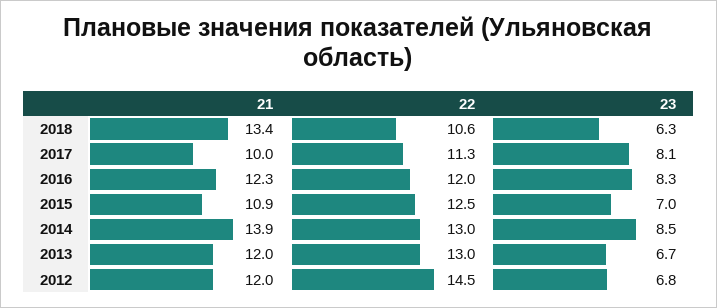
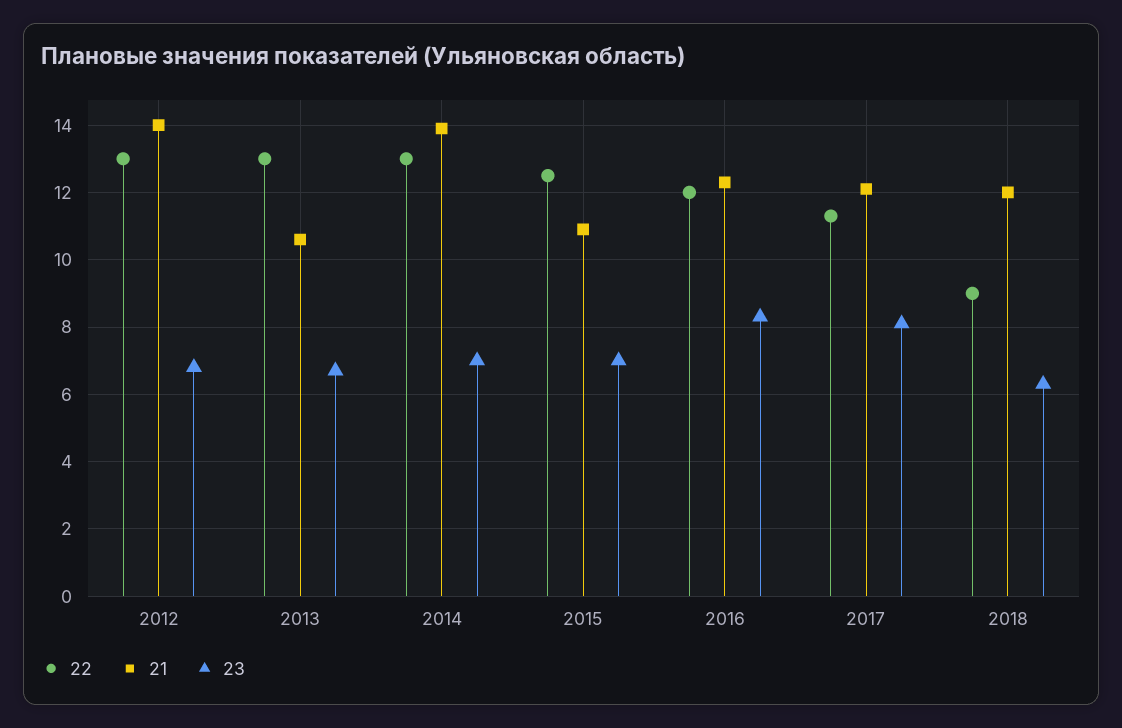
21, 2018: 13.4 -> 12
22, 2018: 10.6 -> 9
21, 2017: 10 -> 12
23, 2014: 8.5 -> 7
21, 2013: 12 -> 10.5
21, 2012: 12 -> 14
22, 2012: 14.5 -> 13

